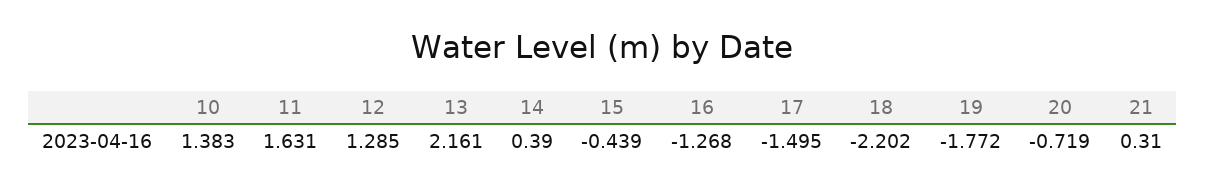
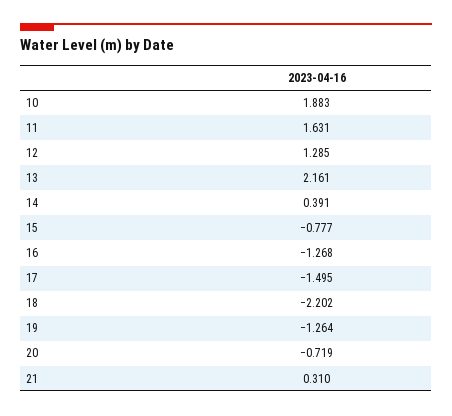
10: 1.383 -> 1.883
14: 0.39 -> 0.391
15: -0.439 -> -0.777
19: -1.772 -> -1.264

